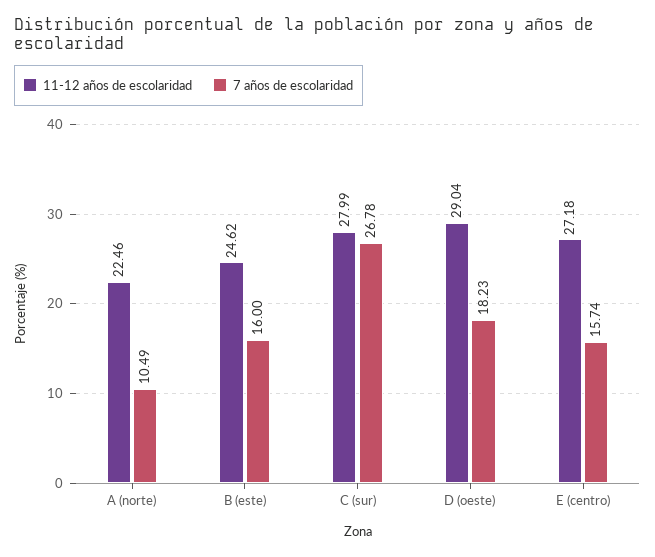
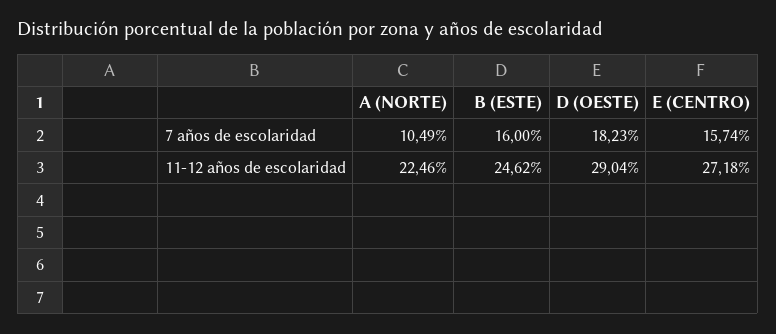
11-12 años de escolaridad, C (sur): 27.99 -> none
7 años de escolaridad, C (sur): 26.78 -> none

